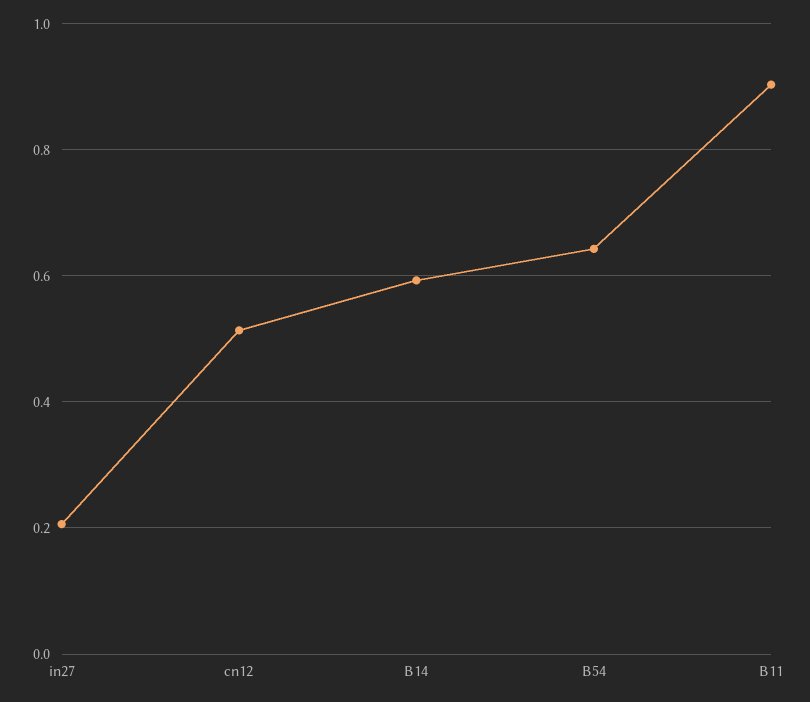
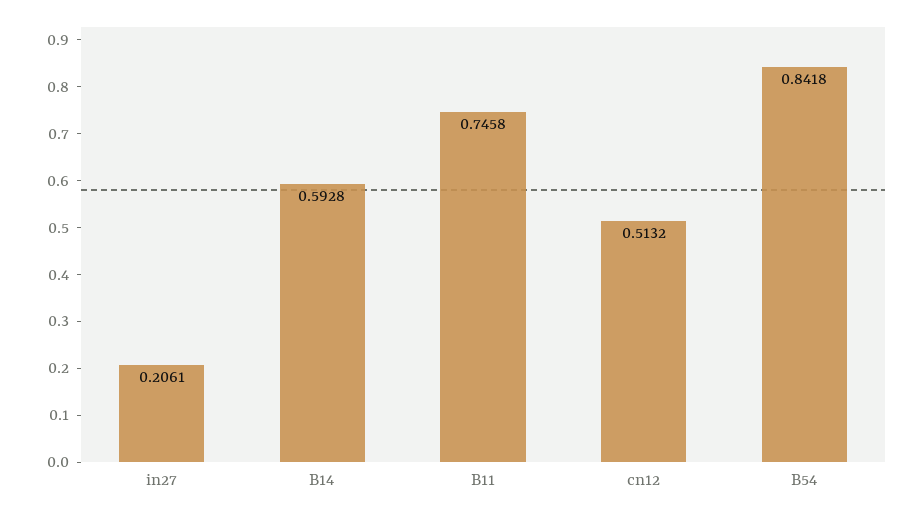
B54: 0.64 -> 0.8418
B11: 0.9 -> 0.7458

